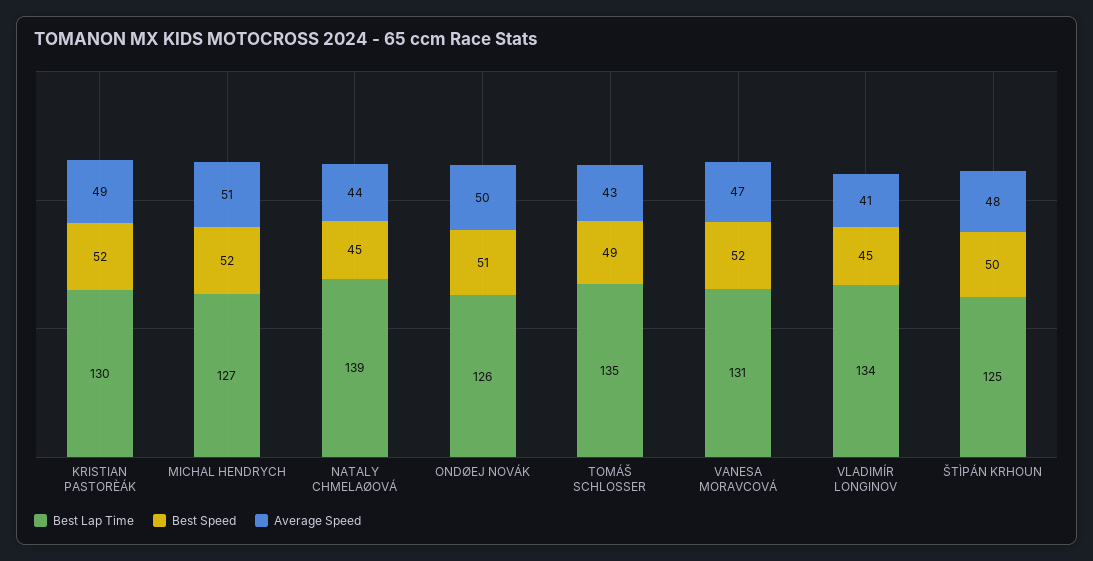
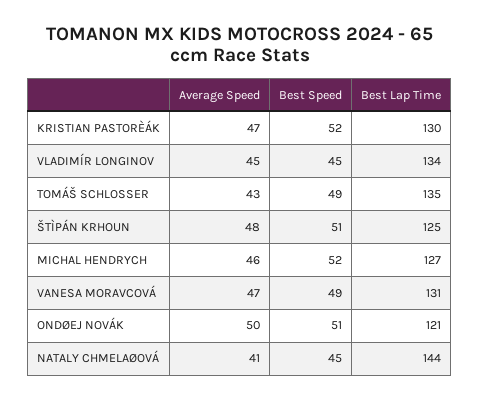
Average Speed, KRISTIAN PASTORÈÁK: 49 -> 47
Average Speed, MICHAL HENDRYCH: 51 -> 46
Best Lap Time, NATALY CHMELAØOVÁ: 139 -> 144
Average Speed, NATALY CHMELAØOVÁ: 44 -> 41
Best Lap Time, ONDØEJ NOVÁK: 126 -> 121
Best Speed, VANESA MORAVCOVÁ: 52 -> 49
Average Speed, VLADIMÍR LONGINOV: 41 -> 45
Best Speed, ŠTÌPÁN KRHOUN: 50 -> 51

